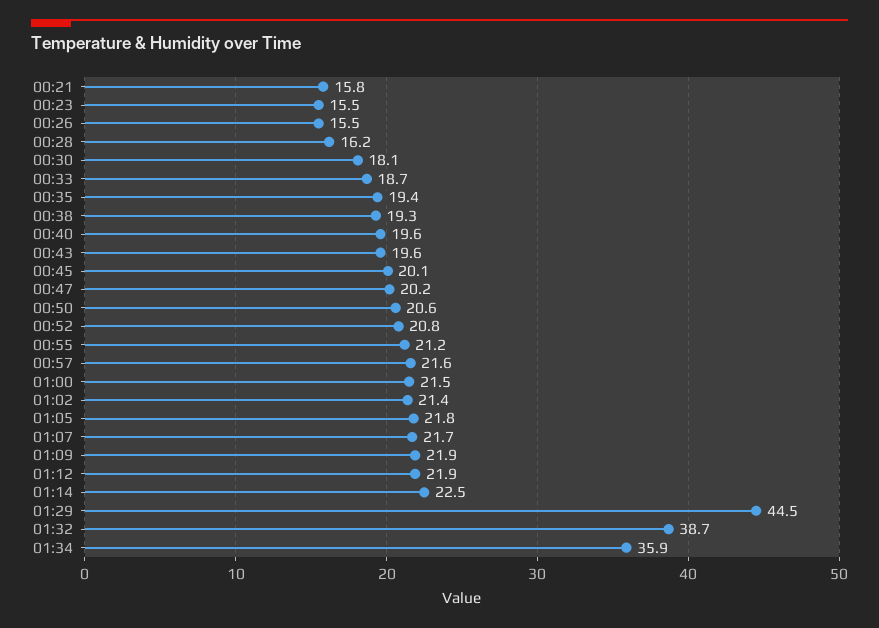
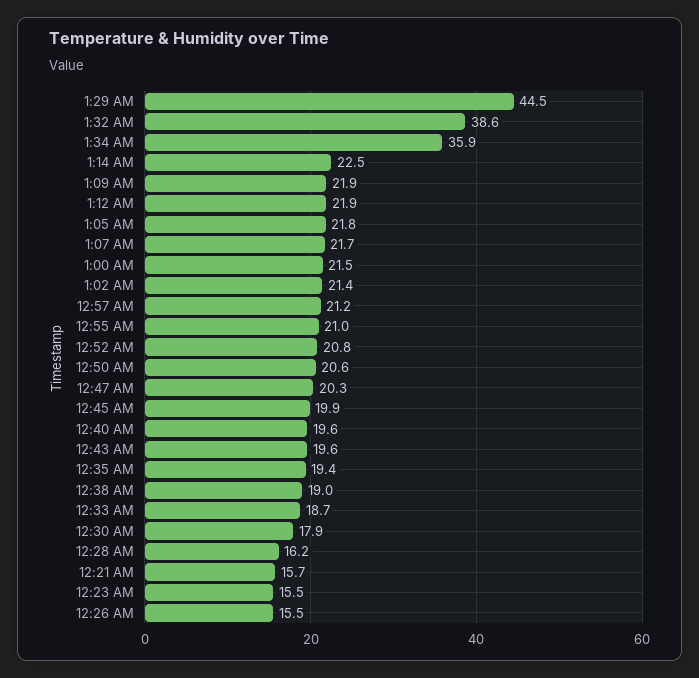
00:21: 15.8 -> 15.7
00:30: 18.1 -> 17.9
00:38: 19.3 -> 19
00:45: 20.1 -> 19.9
00:47: 20.2 -> 20.3
00:55: 21.2 -> 21
00:57: 21.6 -> 21.2
01:32: 38.7 -> 38.6

